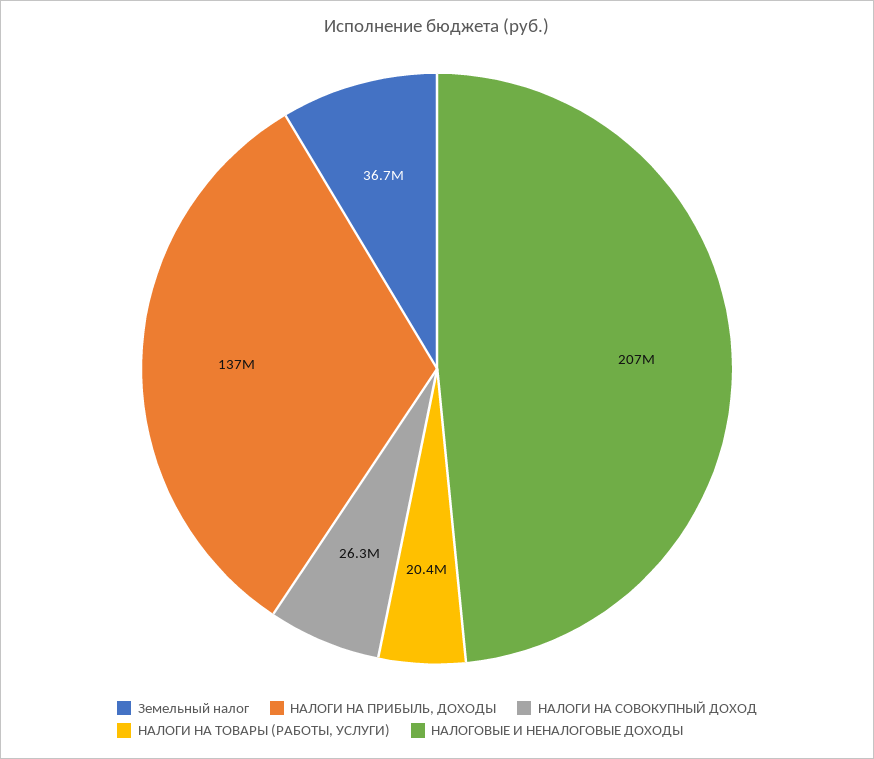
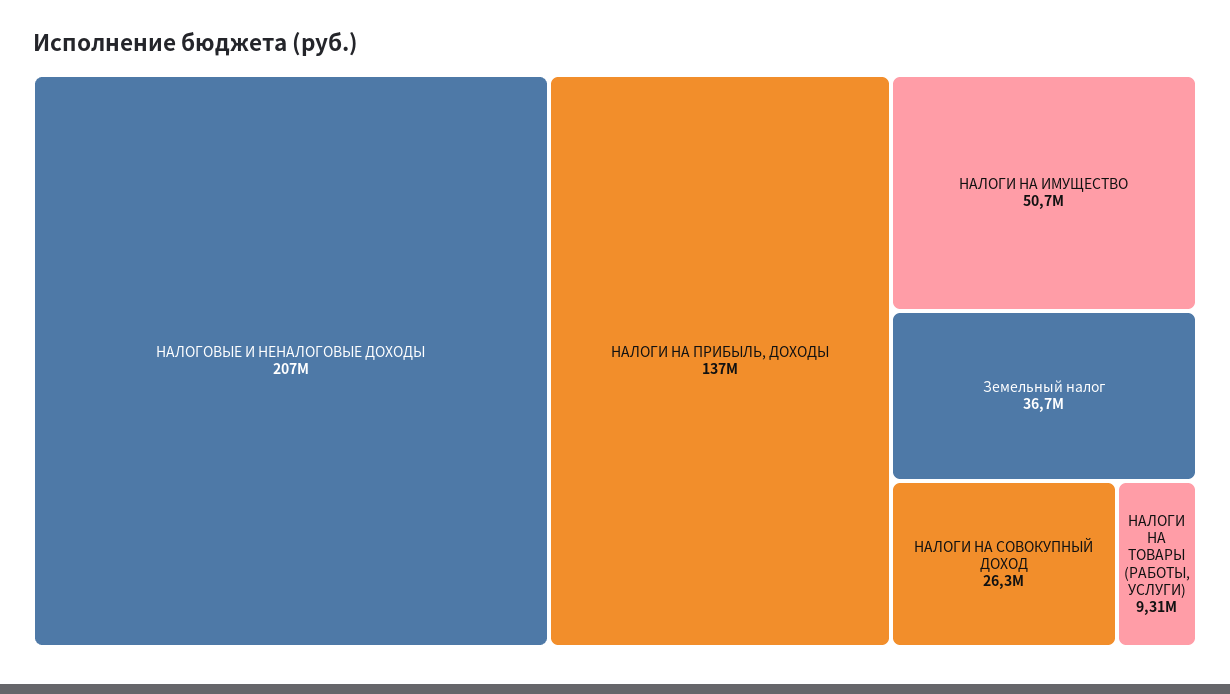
НАЛОГИ НА ТОВАРЫ (РАБОТЫ, УСЛУГИ): 20400000 -> 9310000
НАЛОГИ НА ИМУЩЕСТВО: none -> 50700000

